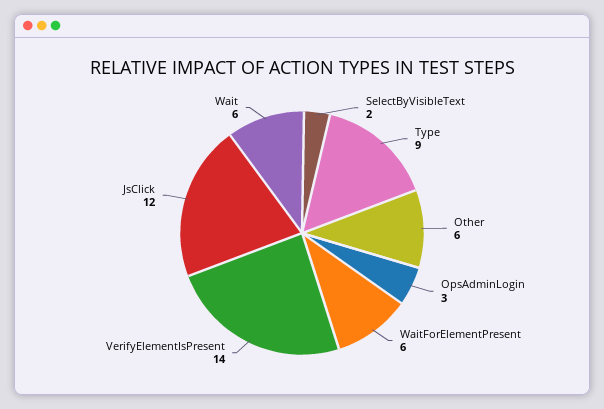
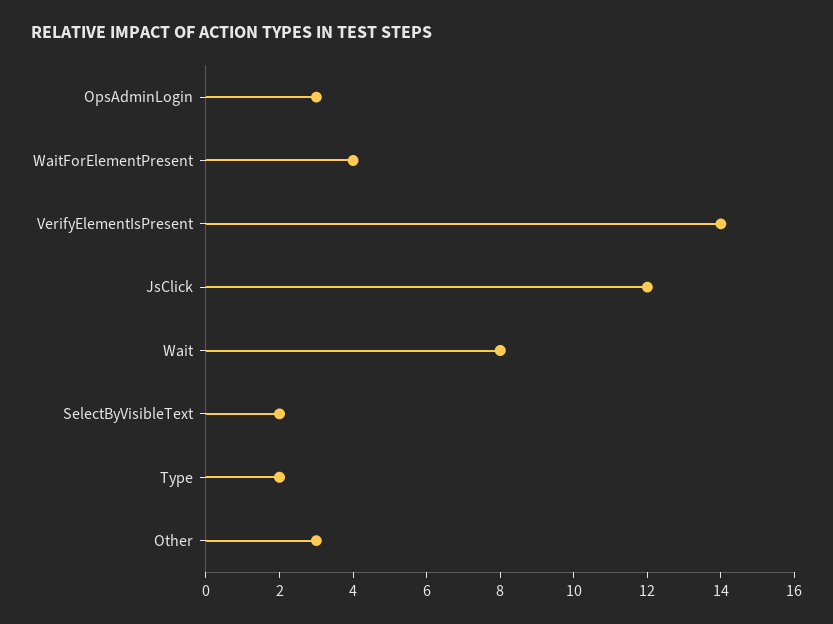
Type: 9 -> 2
Other: 6 -> 3
WaitForElementPresent: 6 -> 4
Wait: 6 -> 8

